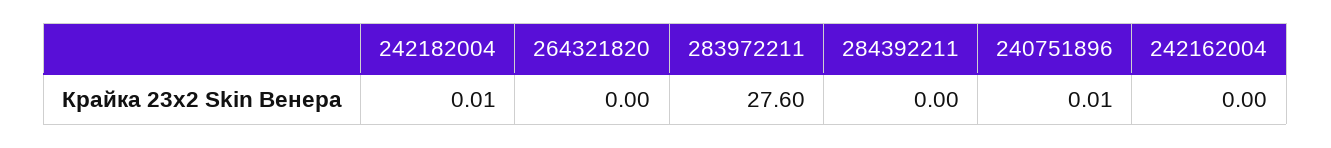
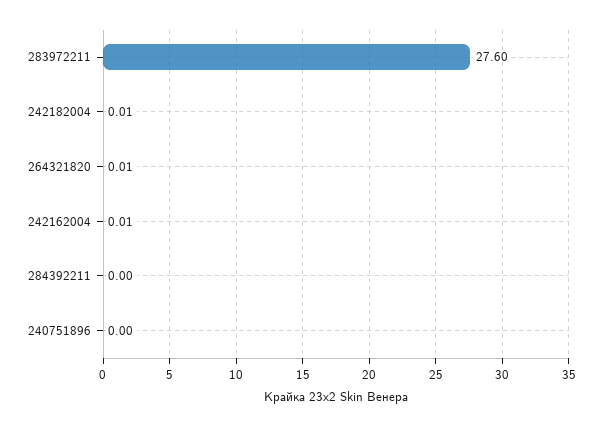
264321820: 0 -> 0.01
240751896: 0.01 -> 0
242162004: 0 -> 0.01

